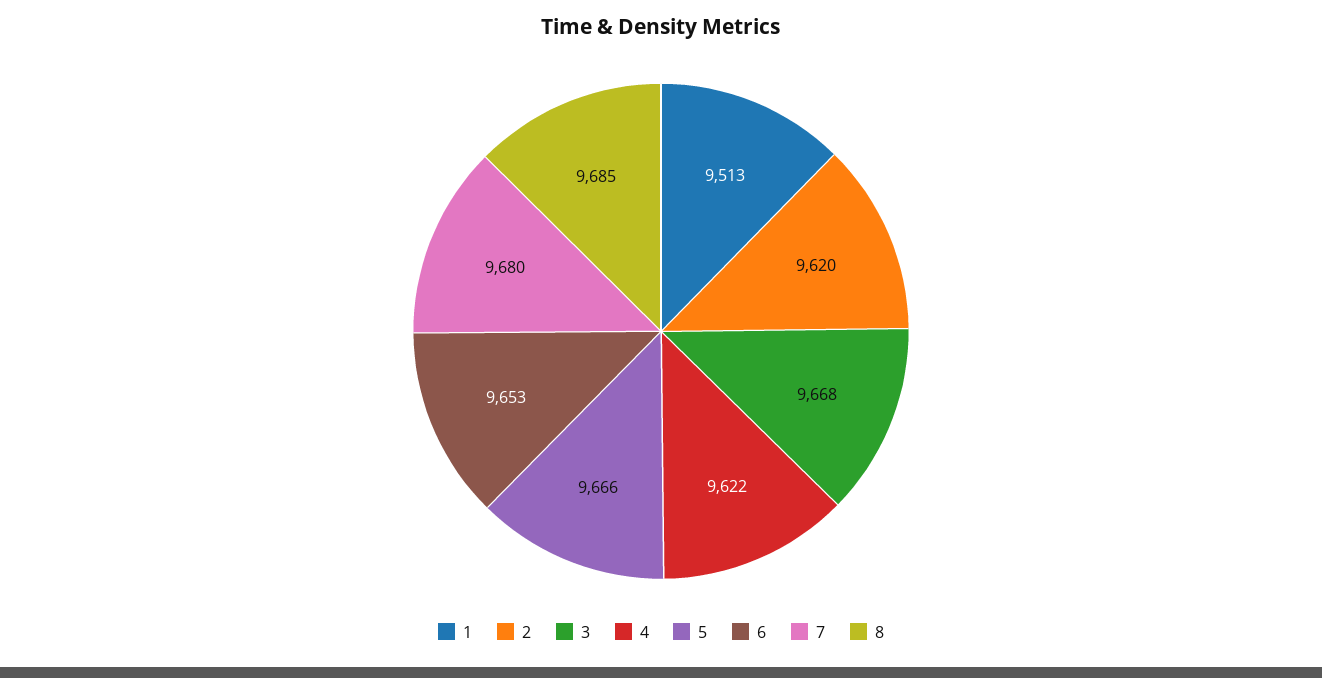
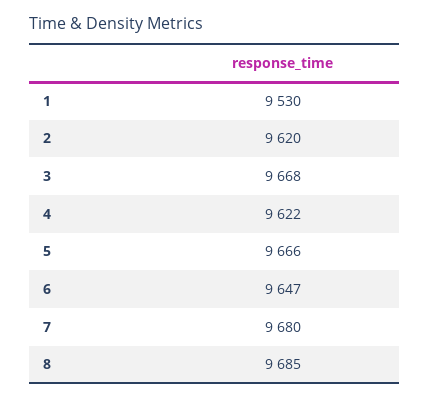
1: 9513 -> 9530
6: 9653 -> 9647

